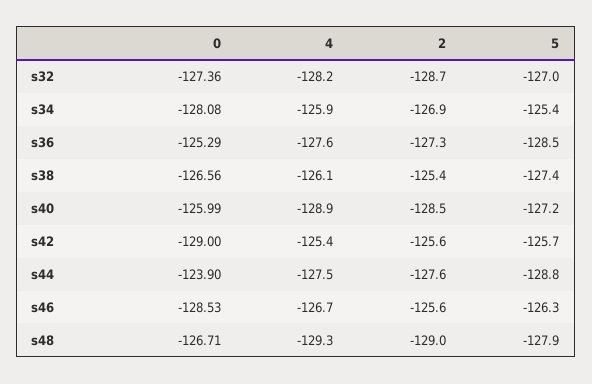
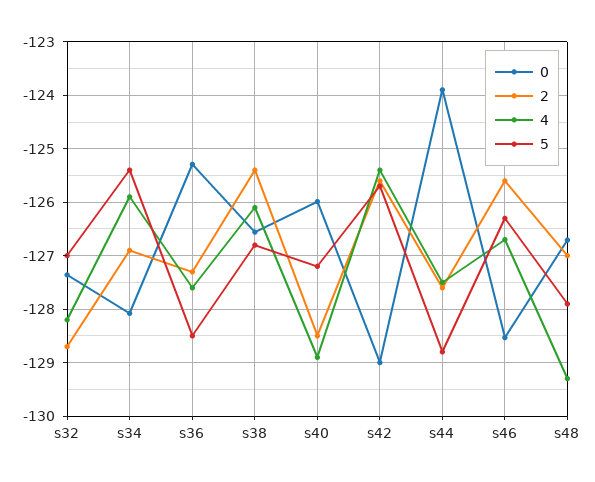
5, s38: -127.4 -> -126.8
2, s48: -129 -> -127

